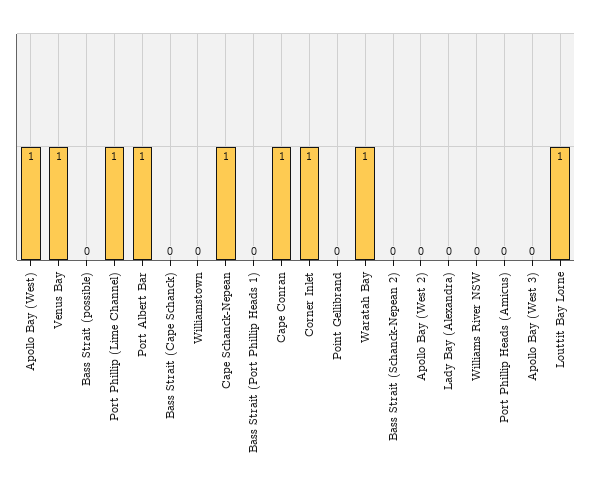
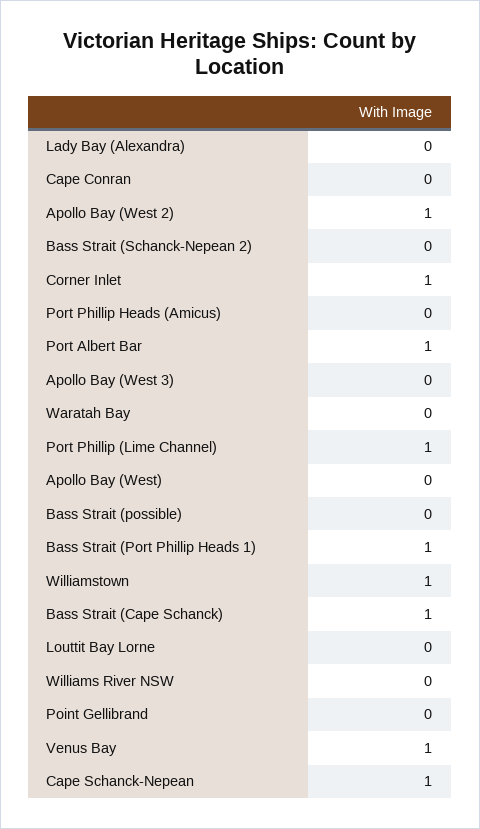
Apollo Bay (West): 1 -> 0
Bass Strait (Cape Schanck): 0 -> 1
Williamstown: 0 -> 1
Bass Strait (Port Phillip Heads 1): 0 -> 1
Cape Conran: 1 -> 0
Waratah Bay: 1 -> 0
Apollo Bay (West 2): 0 -> 1
Louttit Bay Lorne: 1 -> 0

